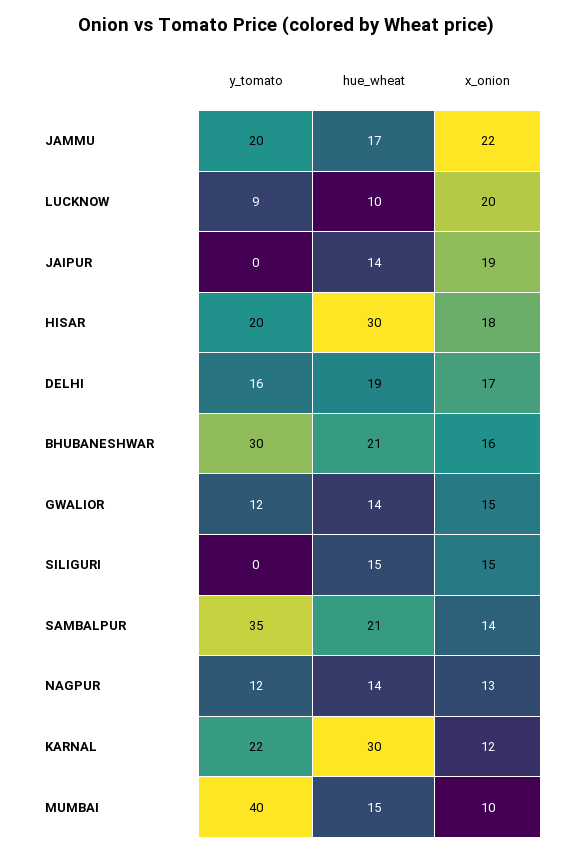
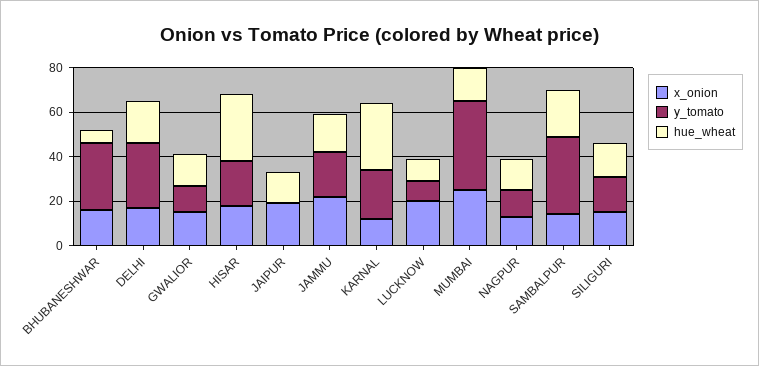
y_tomato, DELHI: 16 -> 30
hue_wheat, BHUBANESHWAR: 21 -> 5
y_tomato, SILIGURI: 0 -> 15
x_onion, MUMBAI: 10 -> 25

